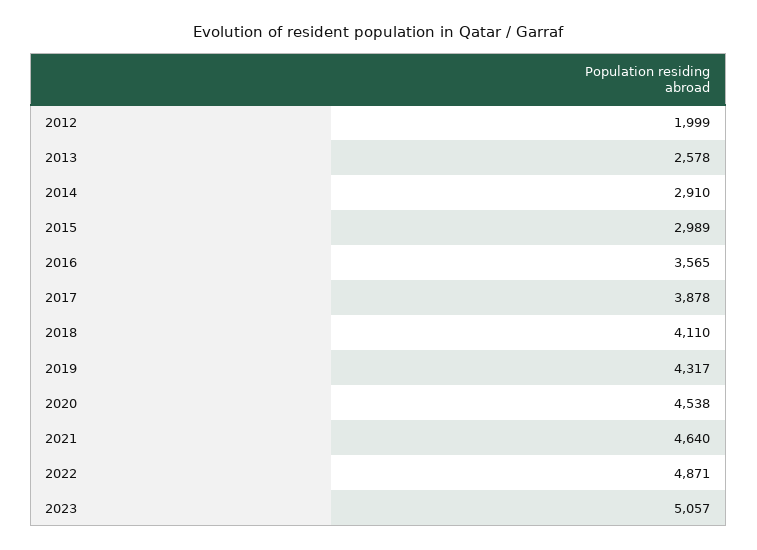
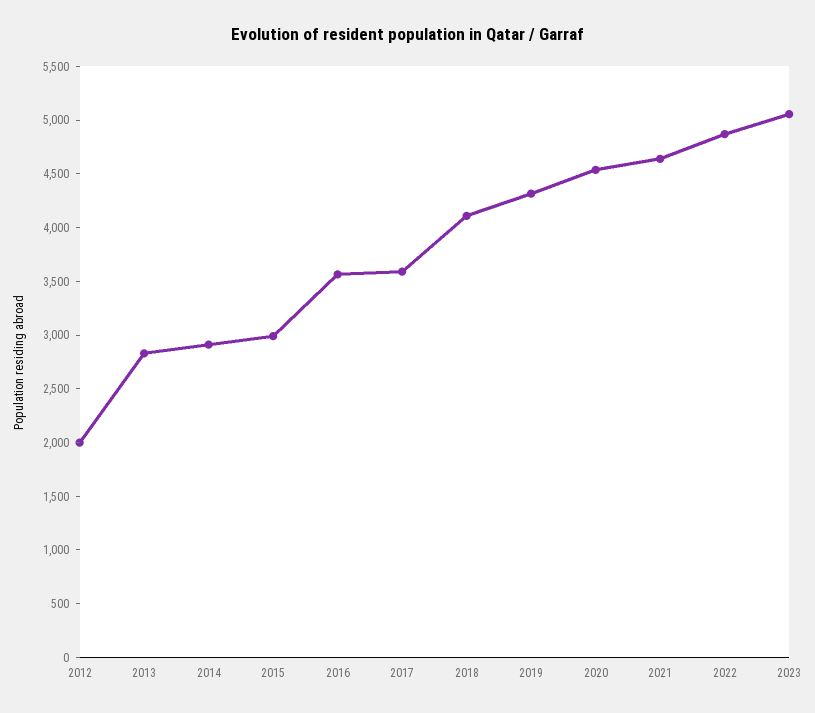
2013: 2578 -> 2800
2017: 3878 -> 3600

